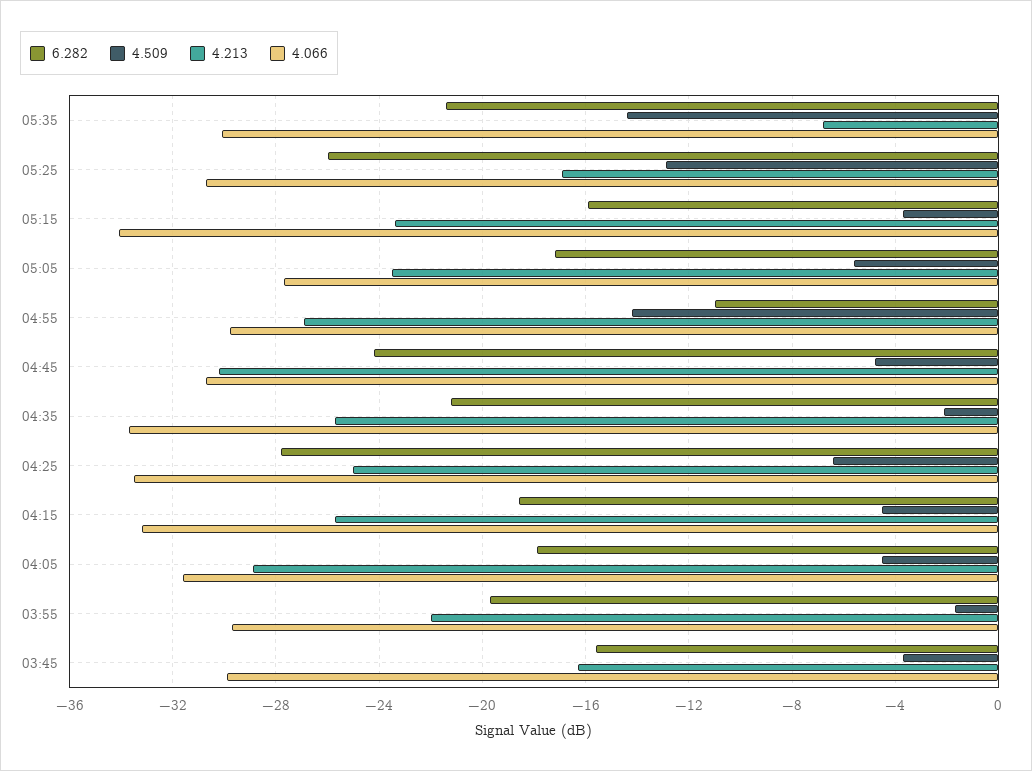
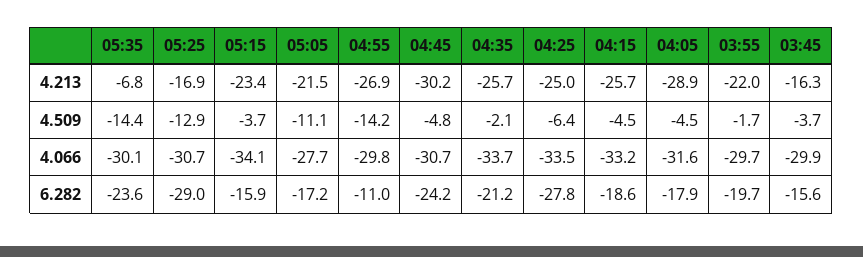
6.282, 05:35: -21.5 -> -23.6
6.282, 05:25: -26 -> -29
4.509, 05:05: -5.5 -> -11.1
4.213, 05:05: -23.5 -> -21.5

